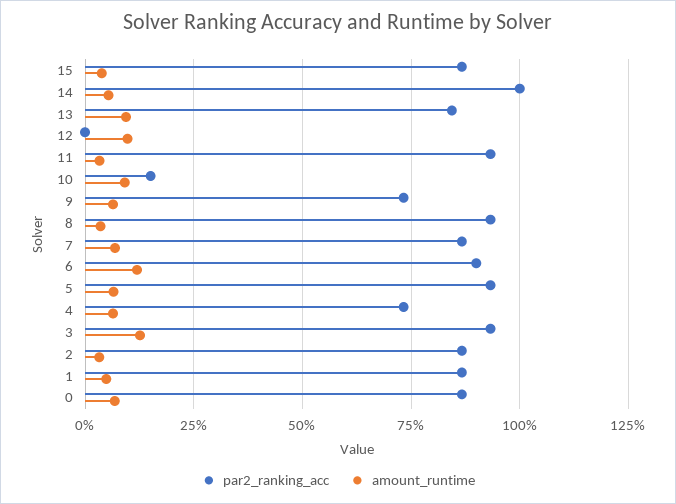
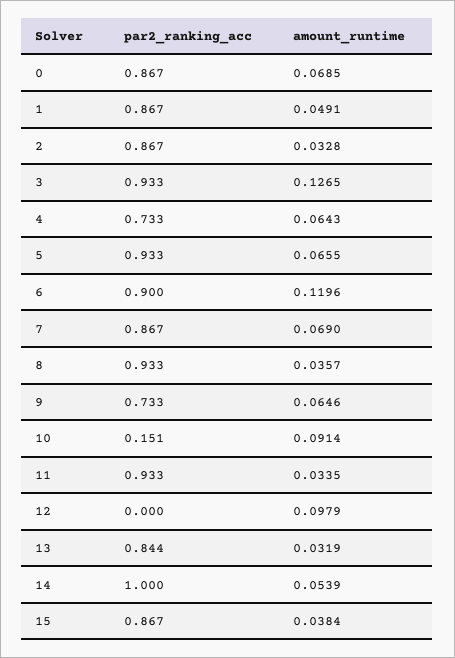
amount_runtime, 13: 0.1 -> 0.0319

